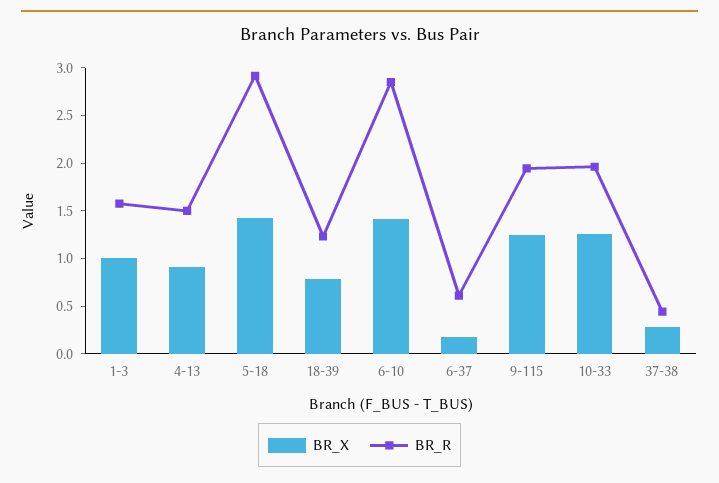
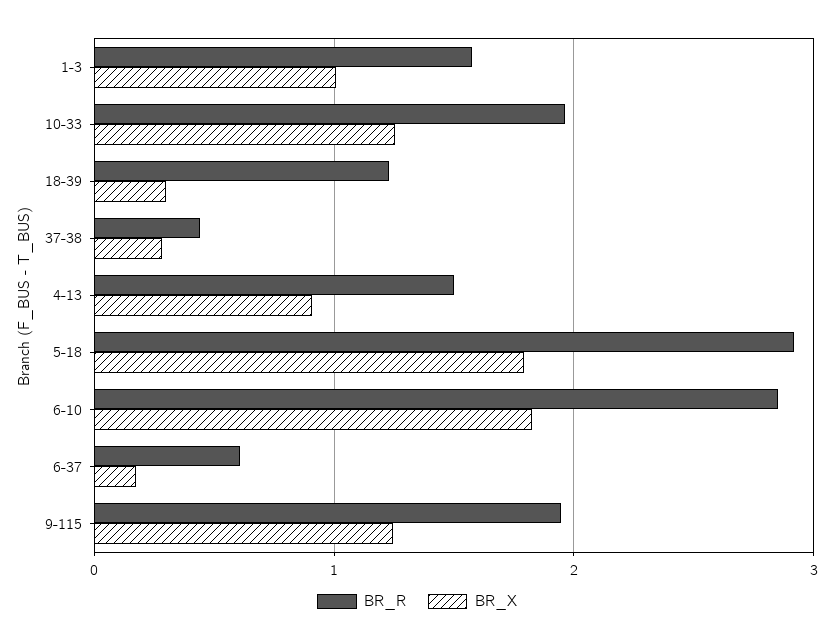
BR_X, 5-18: 1.4 -> 1.8
BR_X, 18-39: 0.8 -> 0.3
BR_X, 6-10: 1.4 -> 1.8

